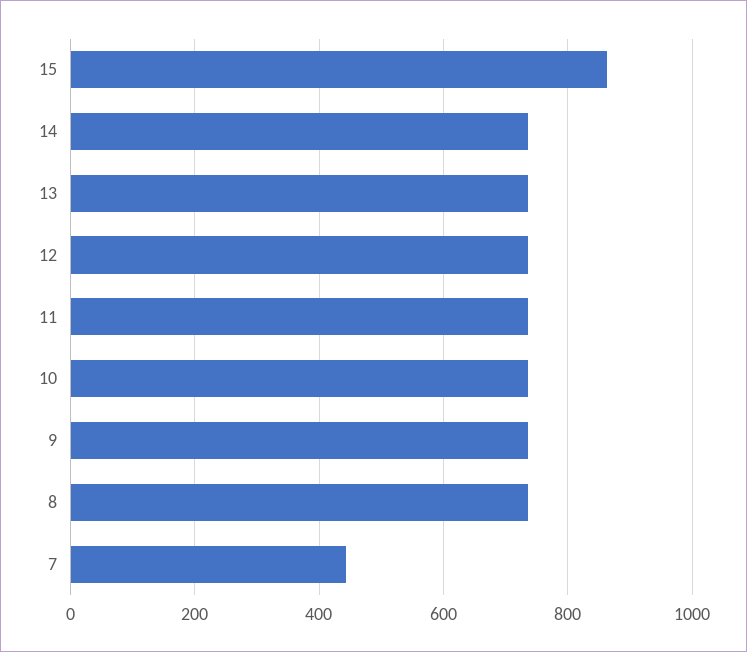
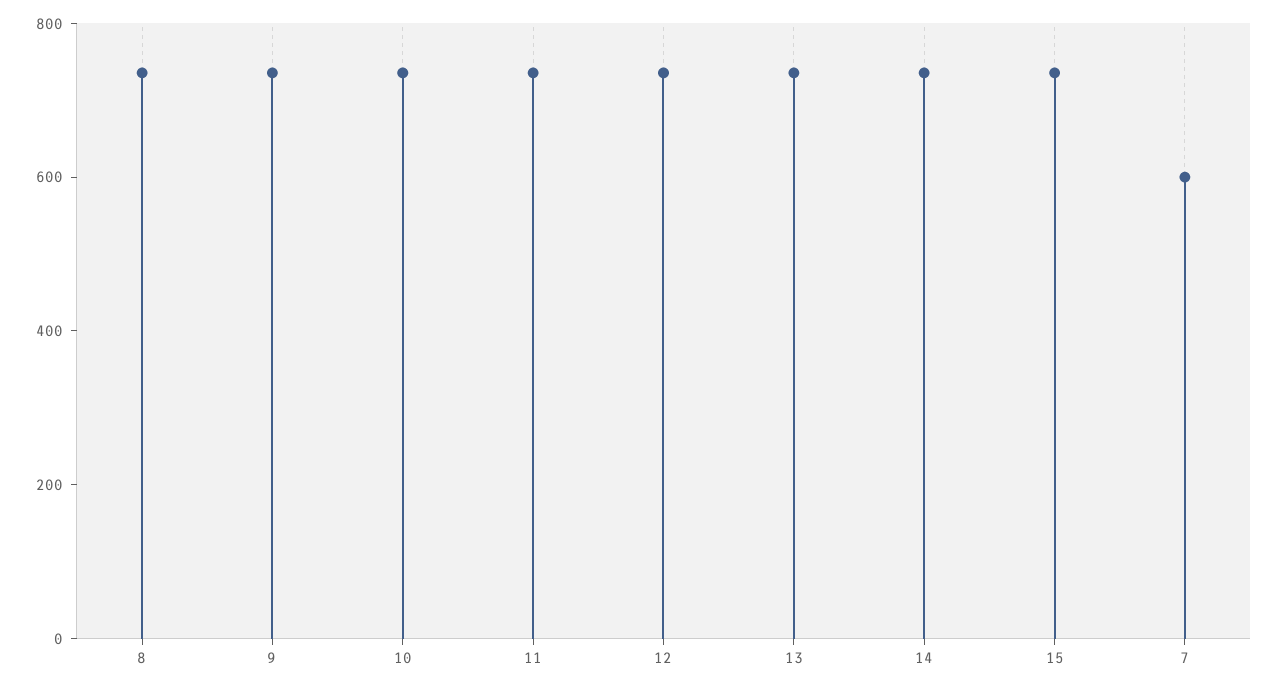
15: 860 -> 750
7: 440 -> 600

